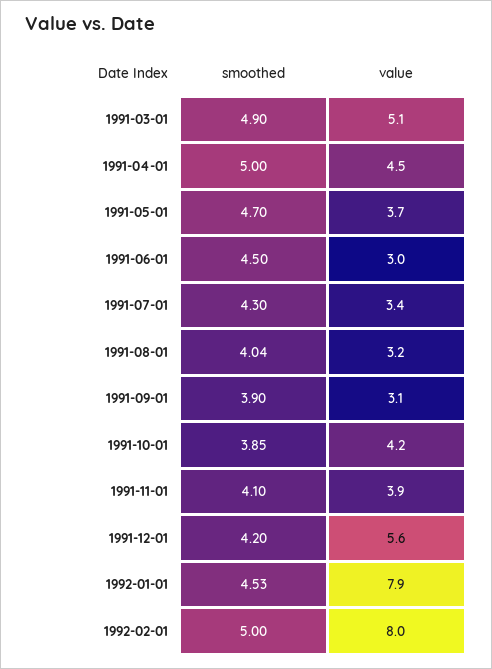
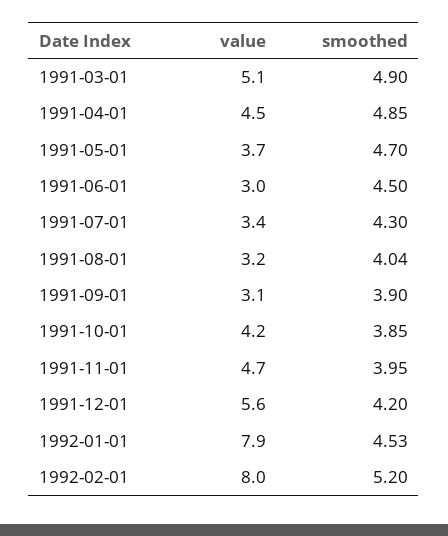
smoothed, 1991-04-01: 5 -> 4.85
smoothed, 1991-11-01: 4.1 -> 3.95
value, 1991-11-01: 3.9 -> 4.7
smoothed, 1992-02-01: 5 -> 5.2

